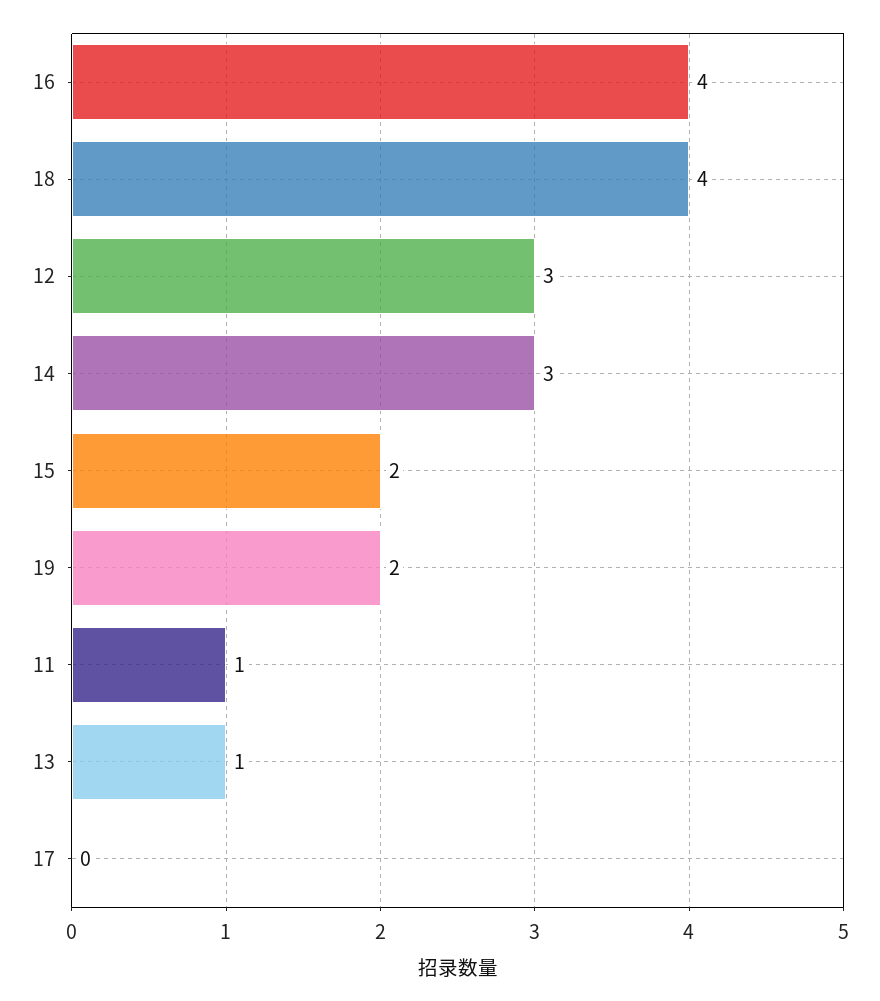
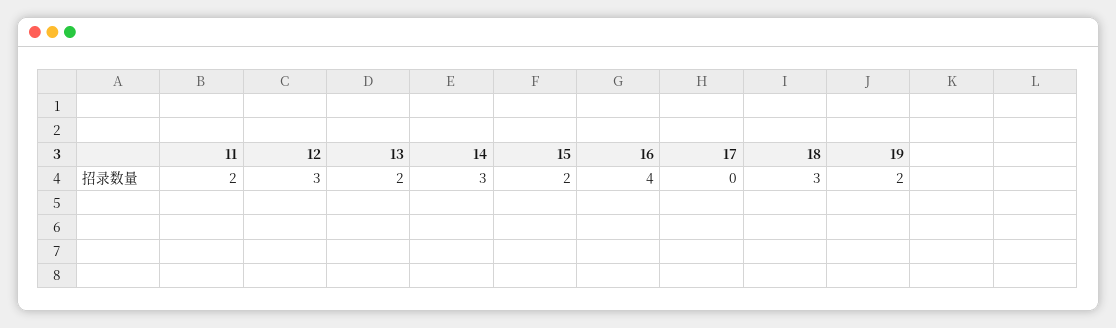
18: 4 -> 3
11: 1 -> 2
13: 1 -> 2

